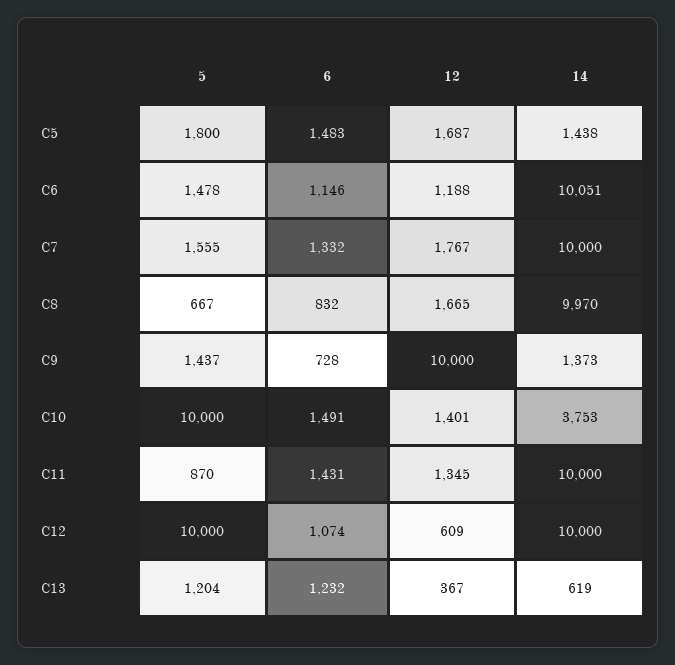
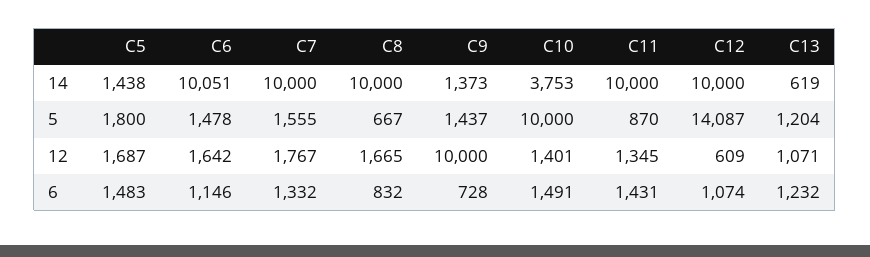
12, C6: 1188 -> 1642
14, C8: 9970 -> 10000
5, C12: 10000 -> 14087
12, C13: 367 -> 1071

